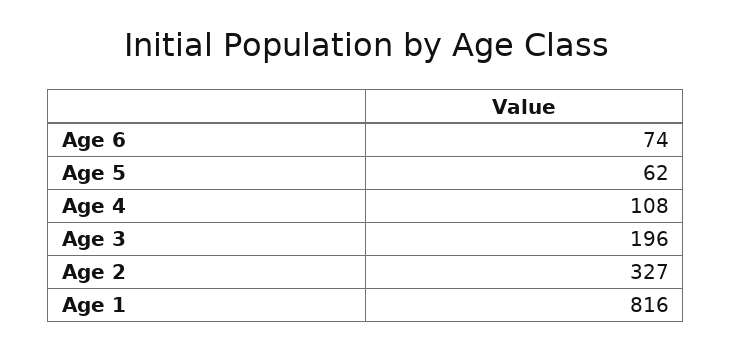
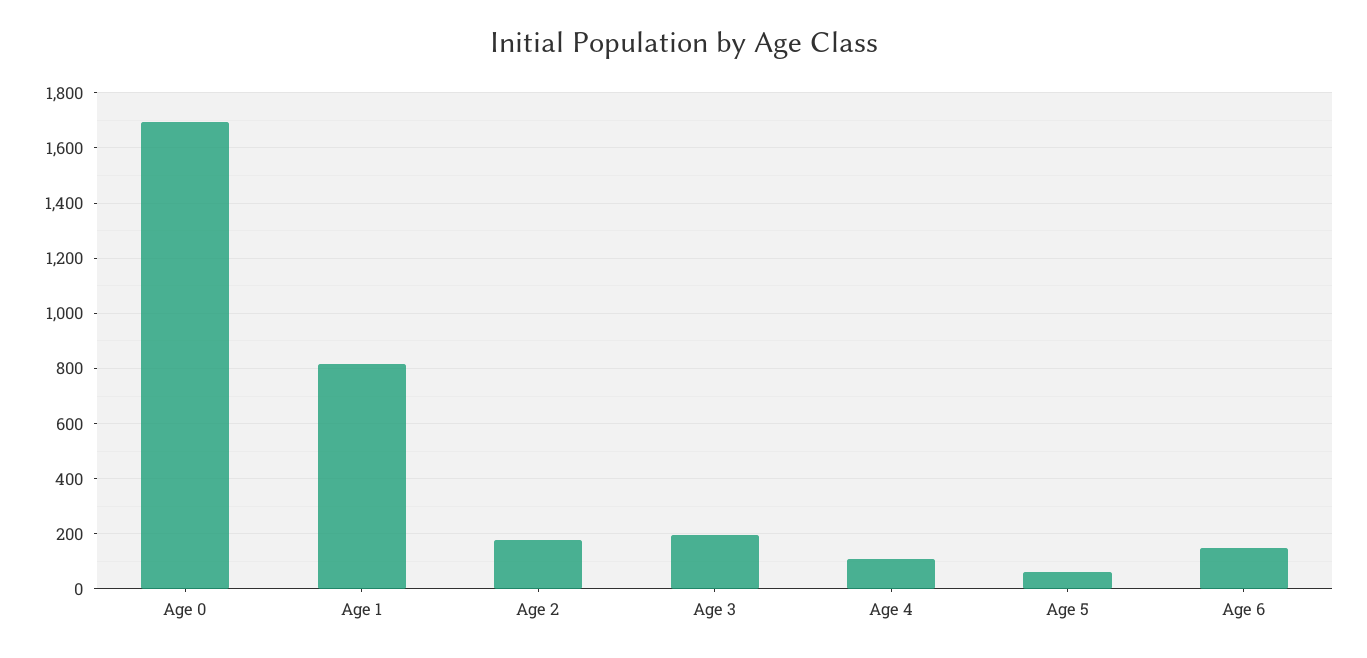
Age 6: 74 -> 150
Age 2: 327 -> 175
Age 0: none -> 1700

